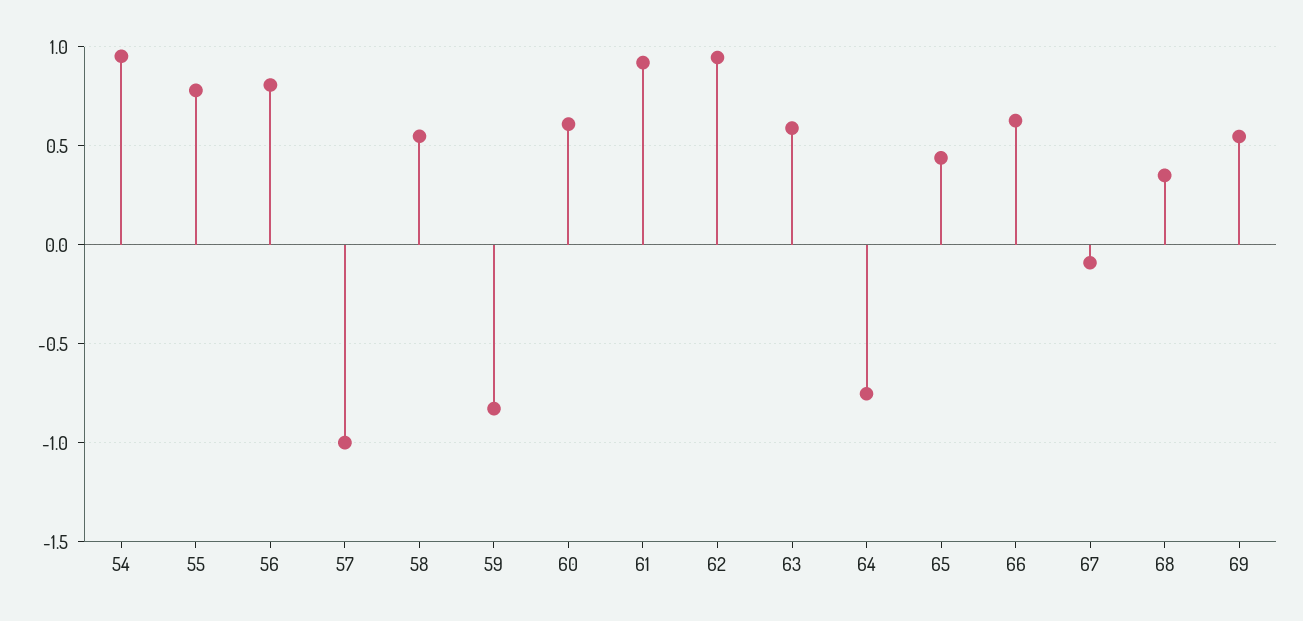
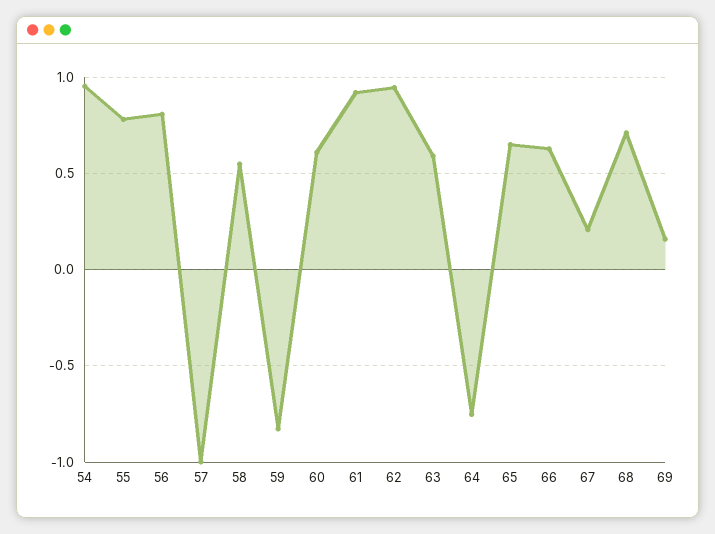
65: 0.45 -> 0.65
67: -0.1 -> 0.2
68: 0.35 -> 0.7
69: 0.55 -> 0.15

